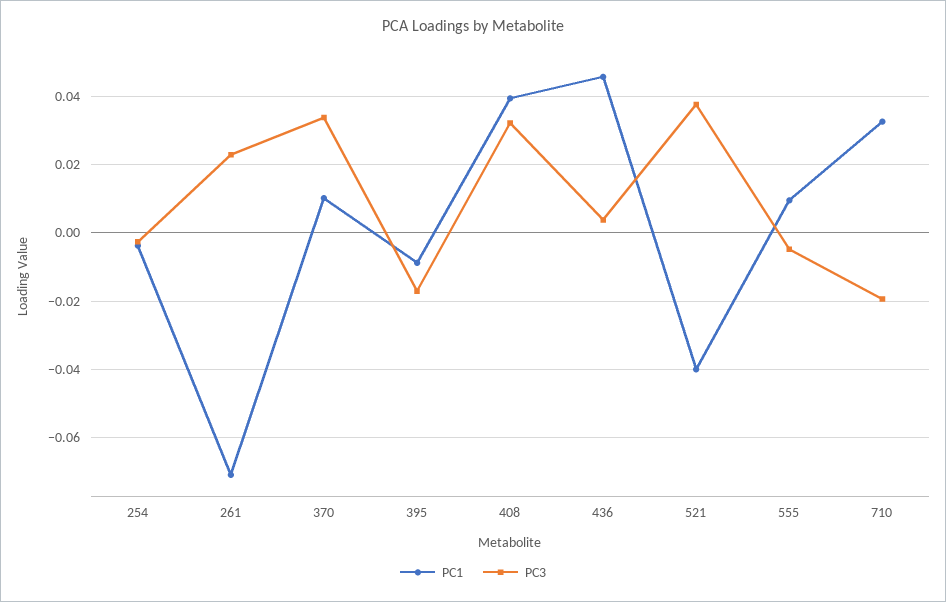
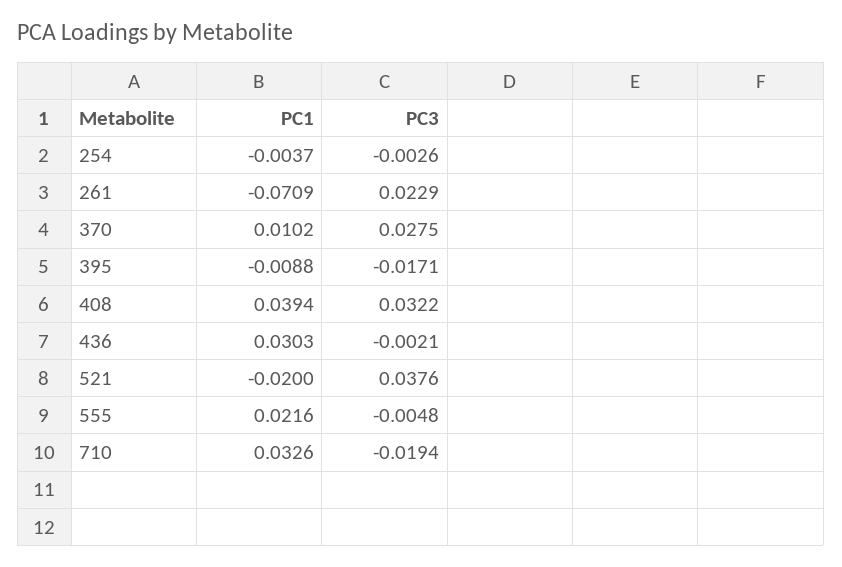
PC3, 370: 0.034 -> 0.0275
PC1, 436: 0.046 -> 0.0303
PC3, 436: 0.004 -> -0.0021
PC1, 521: -0.04 -> -0.02
PC1, 555: 0.01 -> 0.0216

